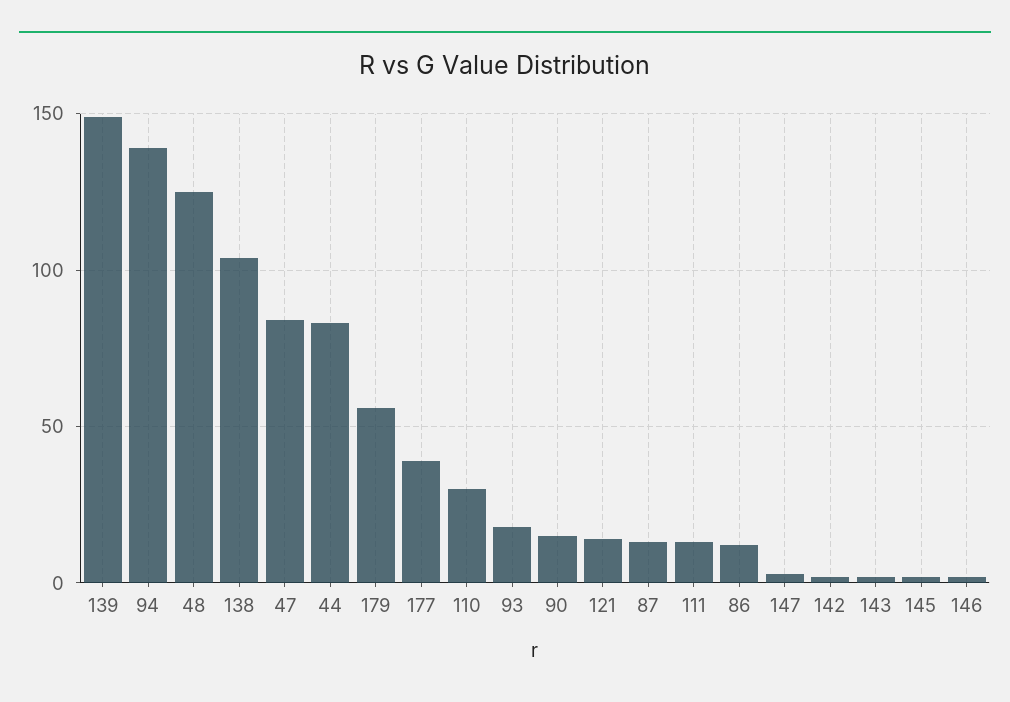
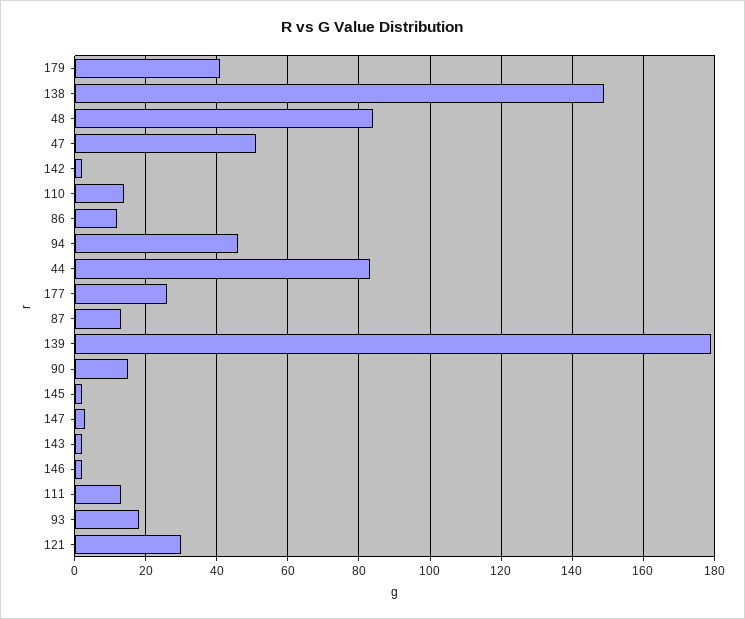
139: 150 -> 180
94: 140 -> 45
48: 125 -> 85
138: 105 -> 150
47: 85 -> 50
179: 55 -> 40
177: 40 -> 25
110: 30 -> 15
121: 15 -> 30

